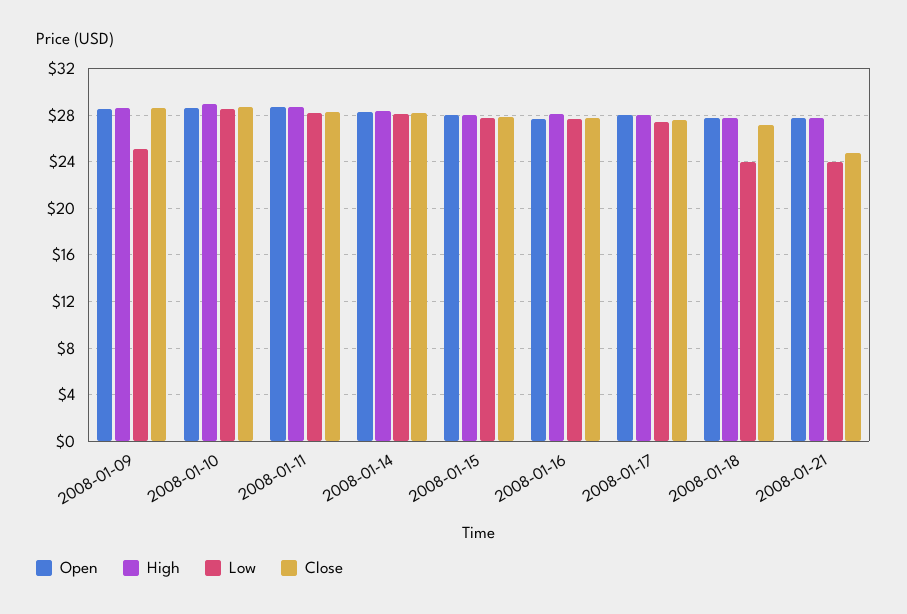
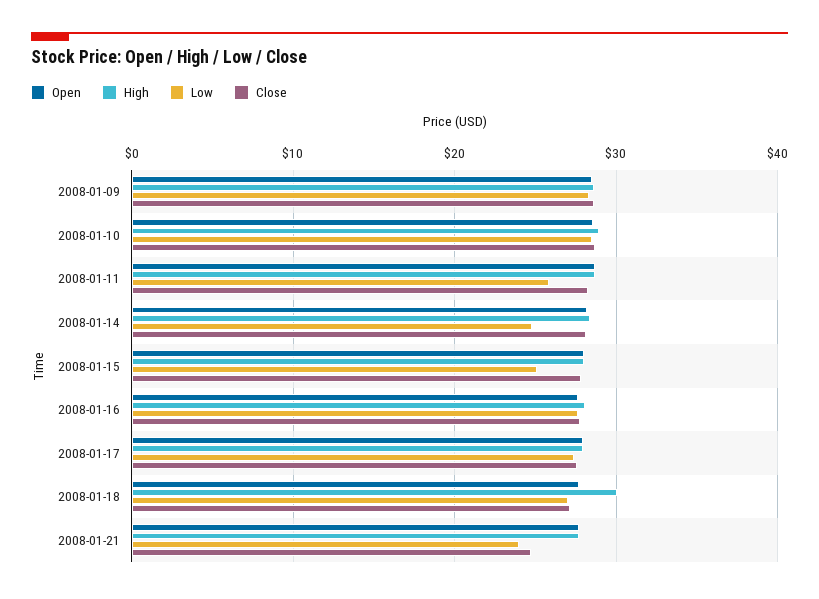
Low, 2008-01-09: 25 -> 28
Low, 2008-01-11: 28 -> 26
Low, 2008-01-14: 28 -> 25
Low, 2008-01-15: 28 -> 25
High, 2008-01-18: 28 -> 30
Low, 2008-01-18: 24 -> 27

